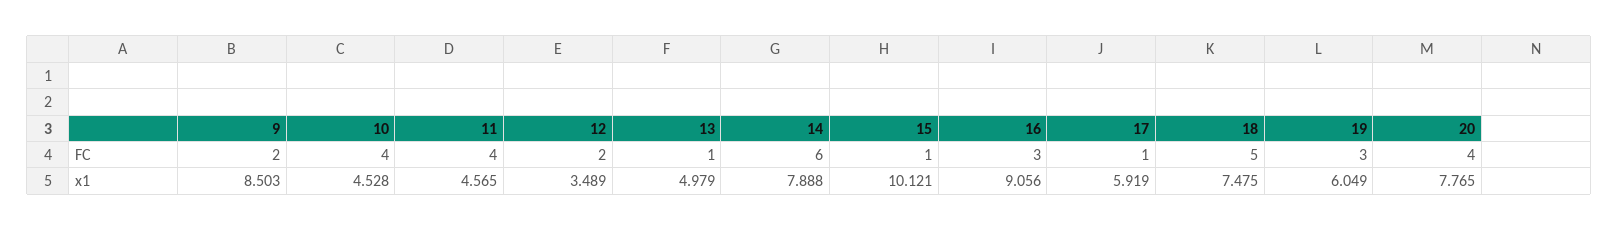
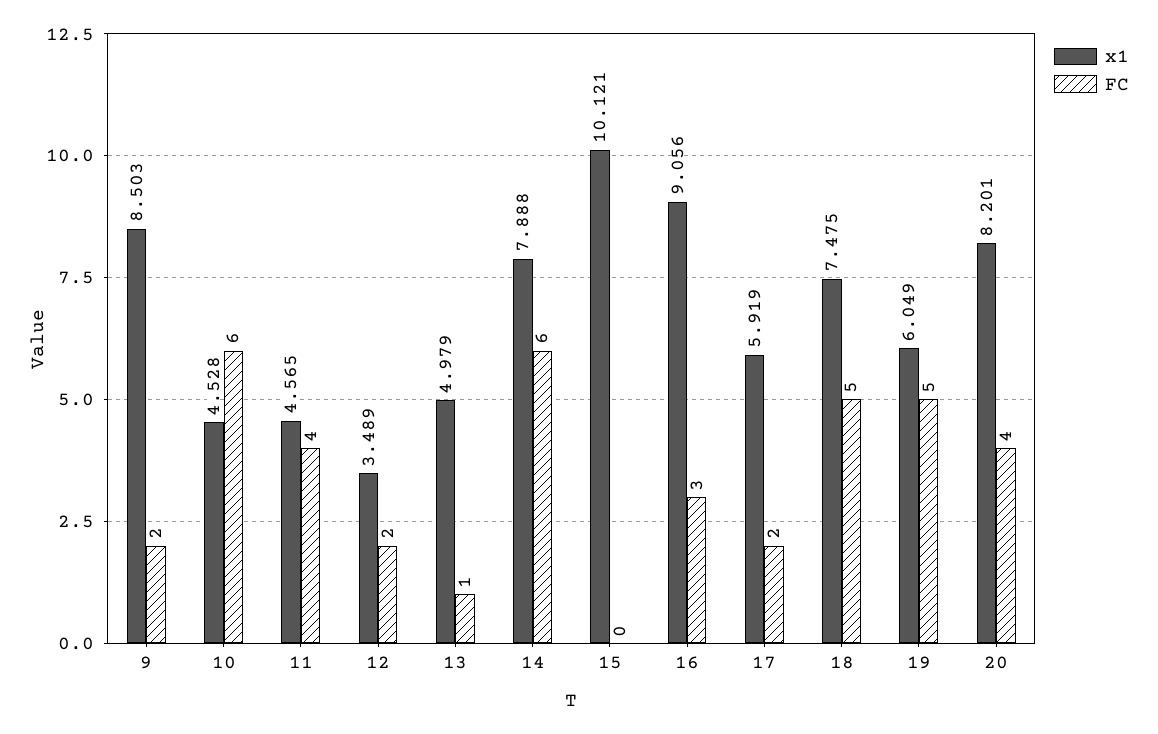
FC, 10: 4 -> 6
FC, 15: 1 -> 0
FC, 17: 1 -> 2
FC, 19: 3 -> 5
x1, 20: 7.765 -> 8.201

